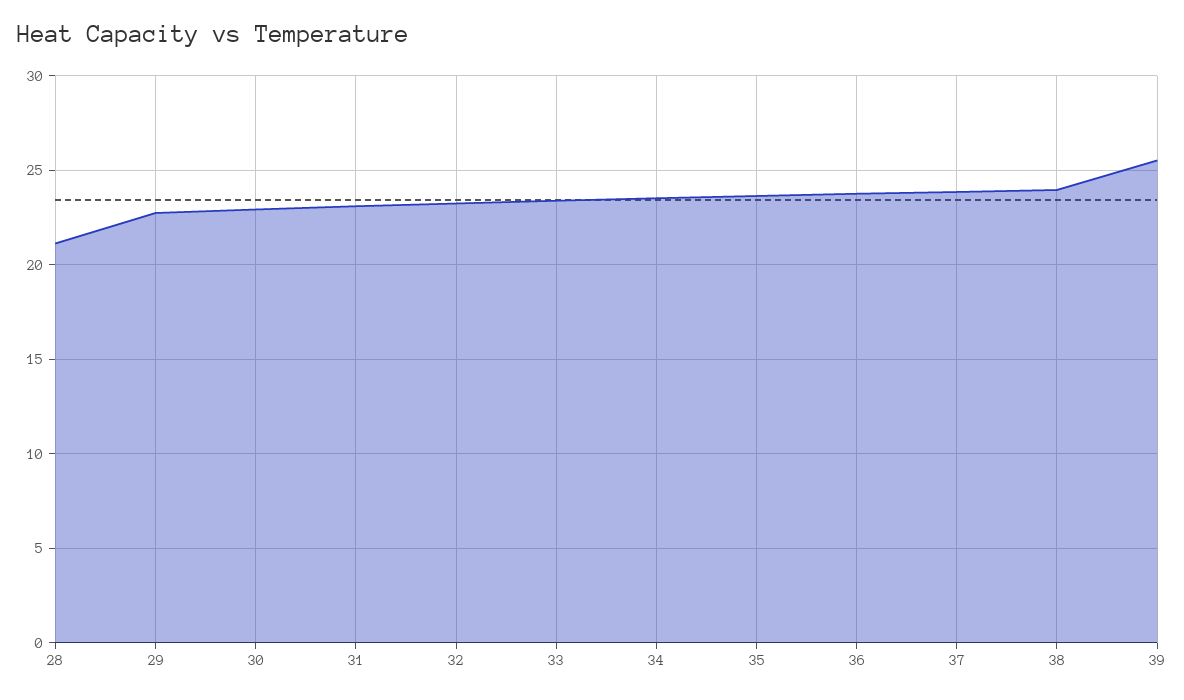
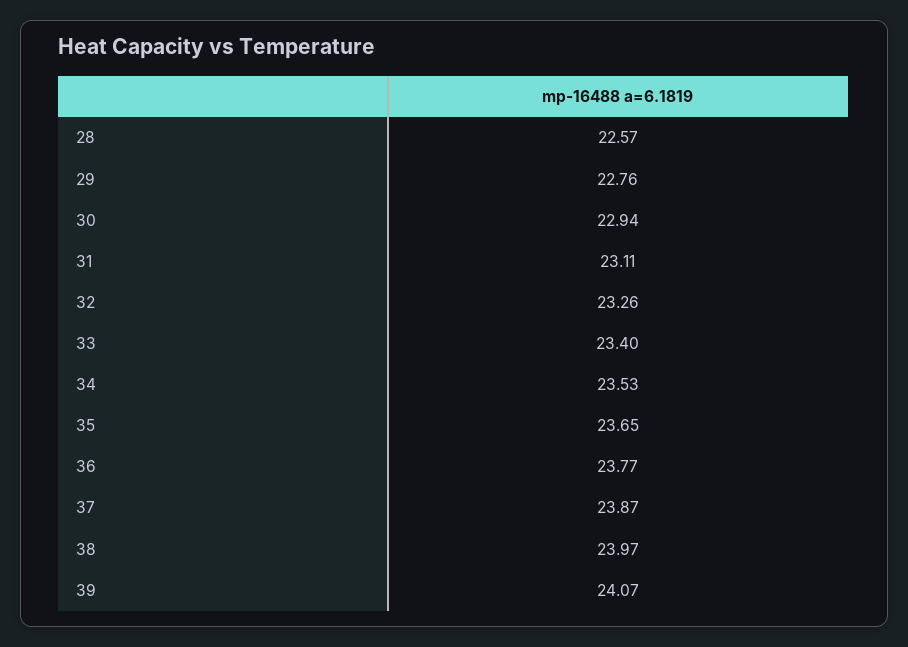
28: 21 -> 22.57
39: 25.5 -> 24.07

